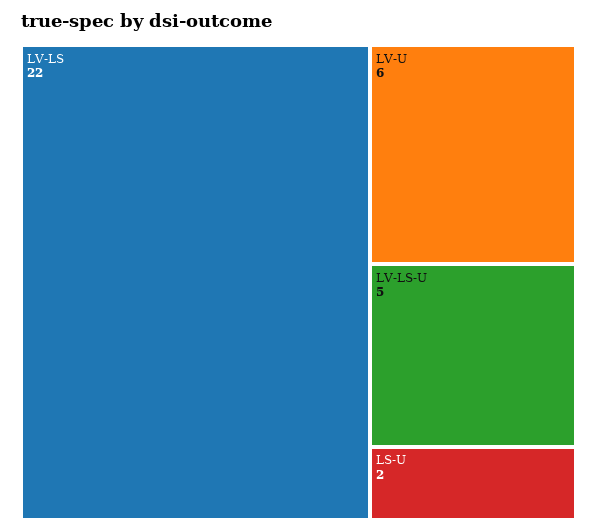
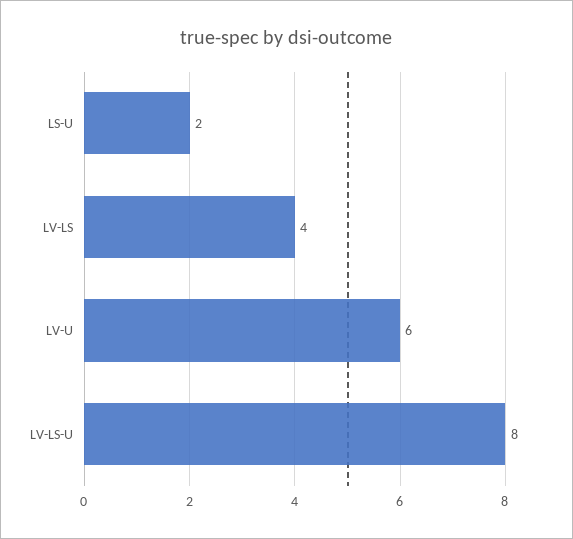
LV-LS: 22 -> 4
LV-LS-U: 5 -> 8

